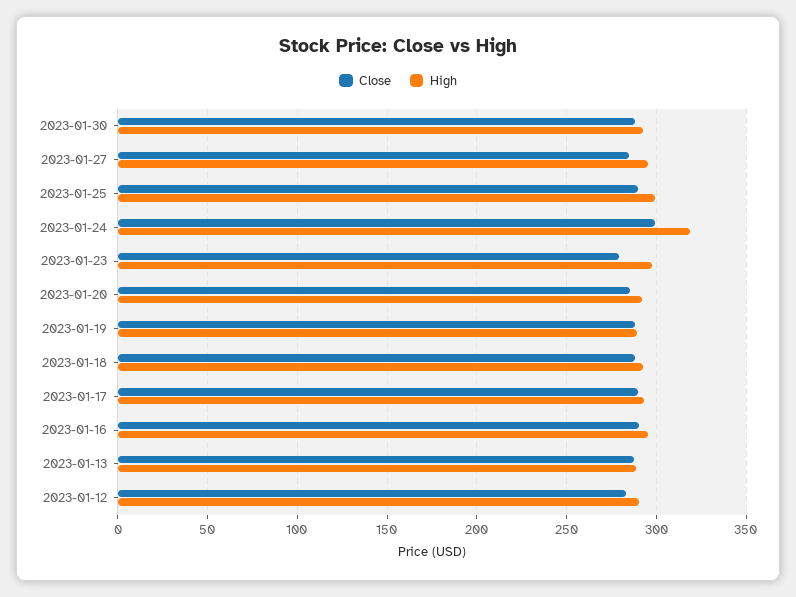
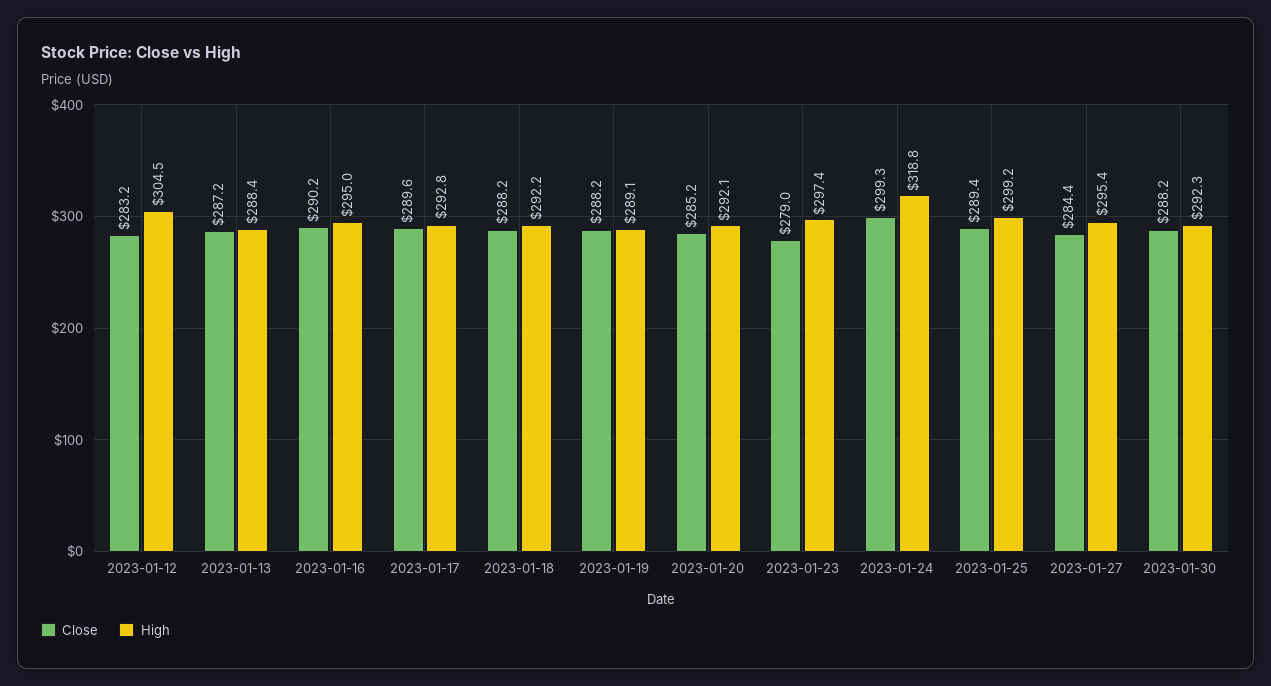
High, 2023-01-12: 290 -> 304.5

